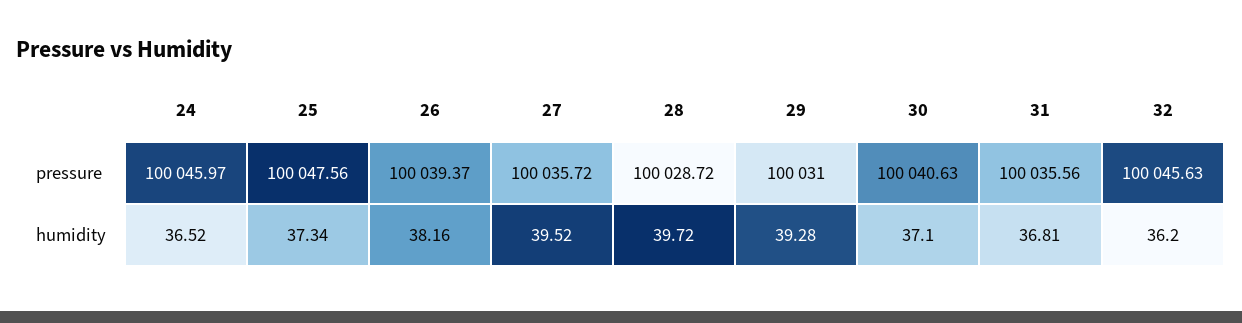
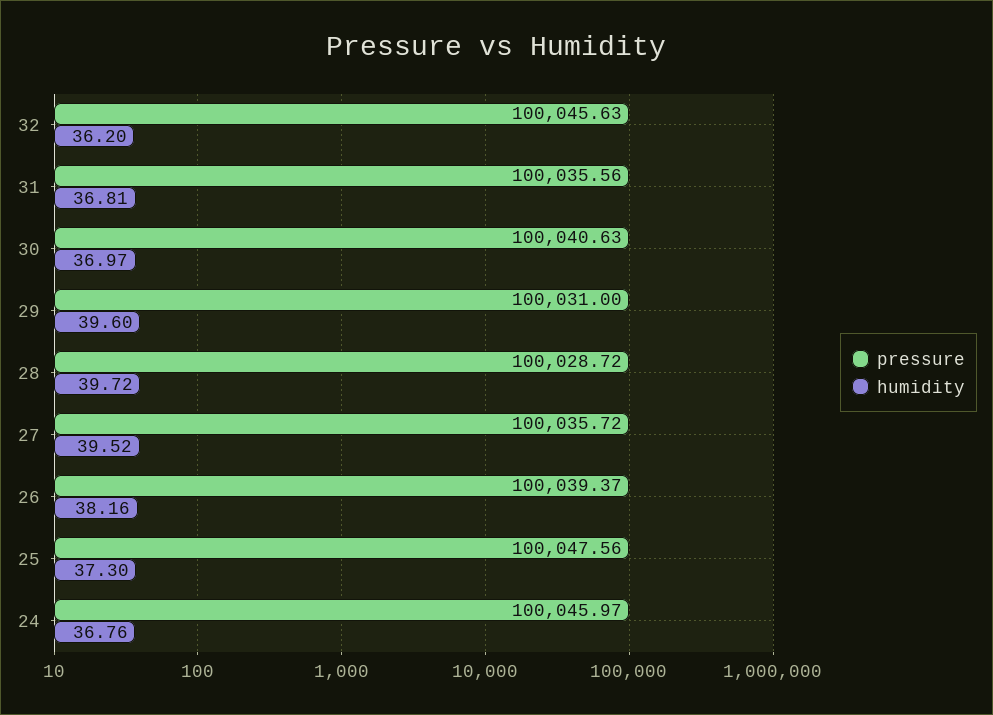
humidity, 24: 36.52 -> 36.76
humidity, 25: 37.34 -> 37.3
humidity, 29: 39.28 -> 39.6
humidity, 30: 37.1 -> 36.97

